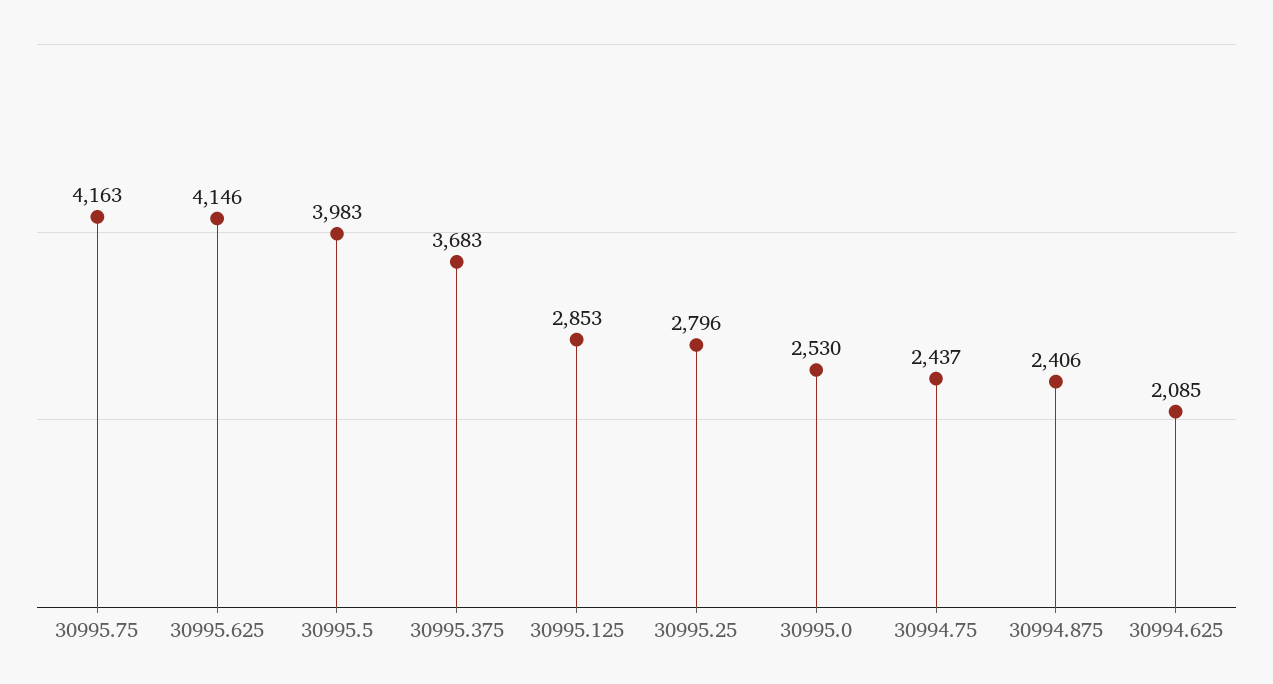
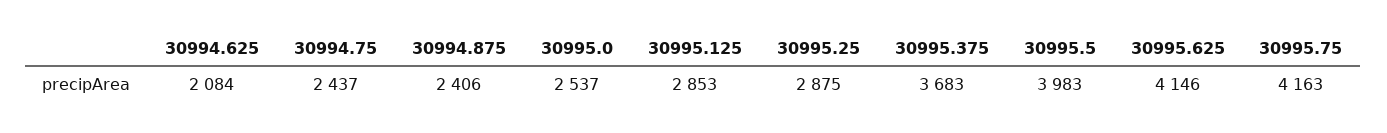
30995.25: 2796 -> 2875
30995.0: 2530 -> 2537
30994.625: 2085 -> 2084

